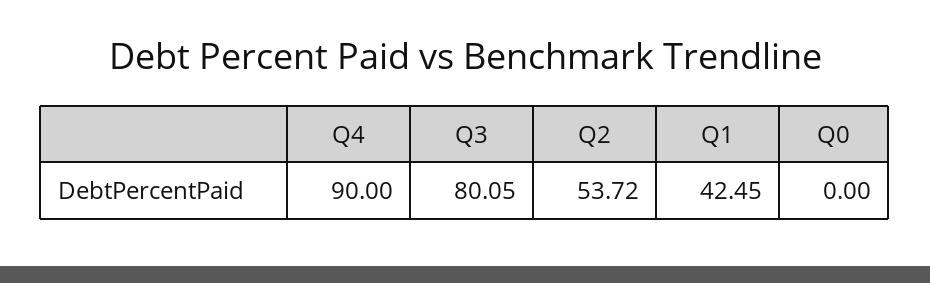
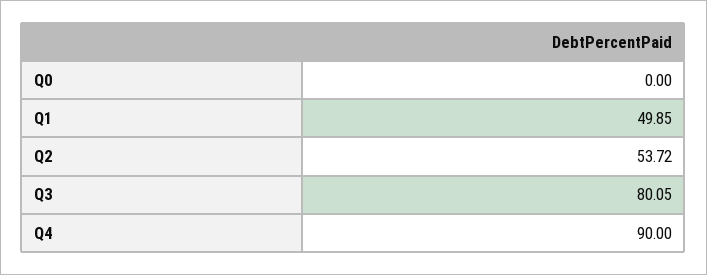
Q1: 42.45 -> 49.85

